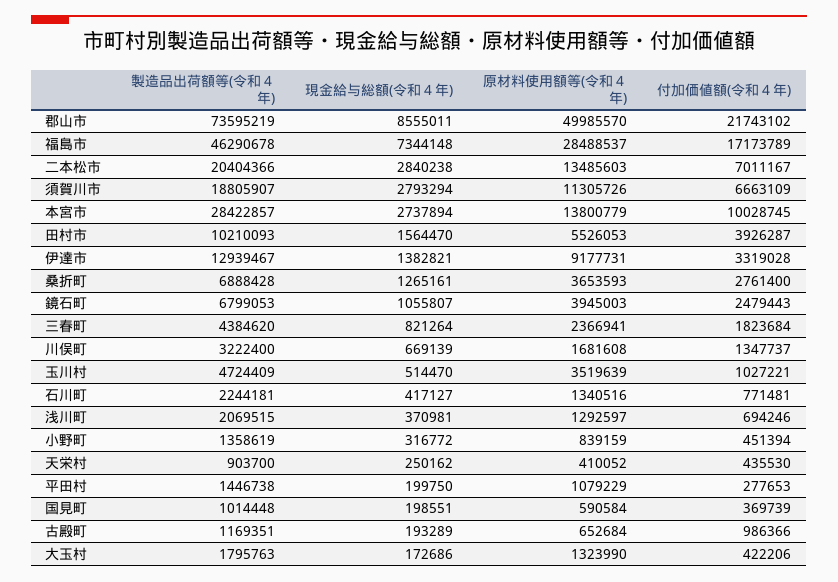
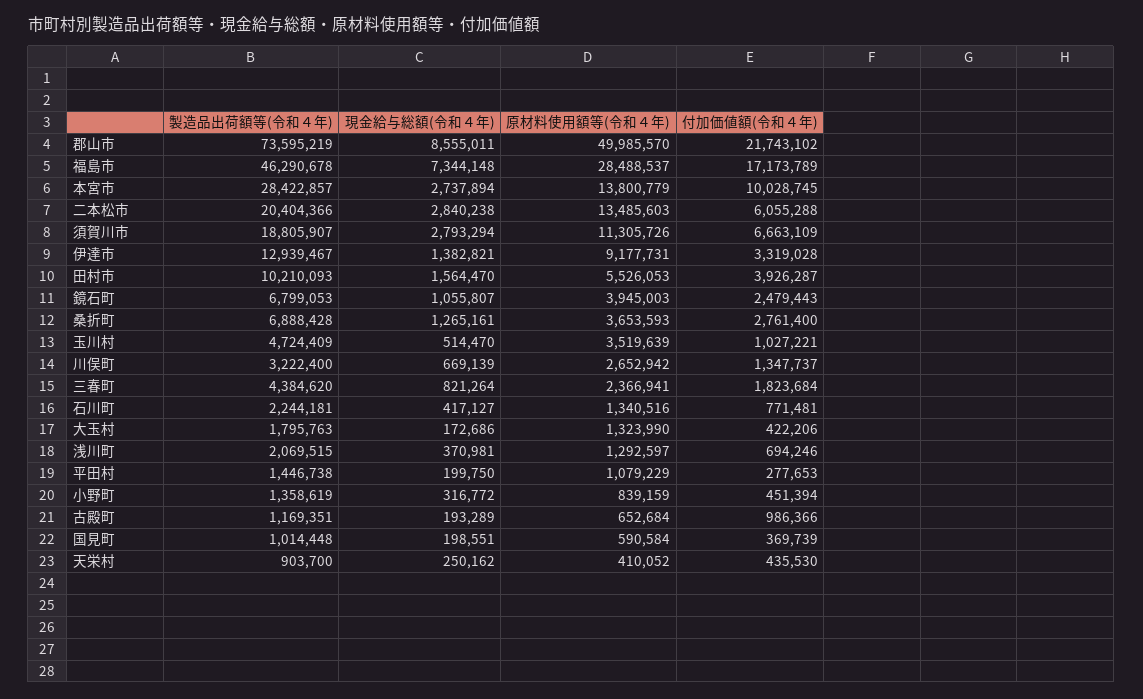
付加価値額(令和４年), 二本松市: 7011167 -> 6055288
原材料使用額等(令和４年), 川俣町: 1681608 -> 2652942

